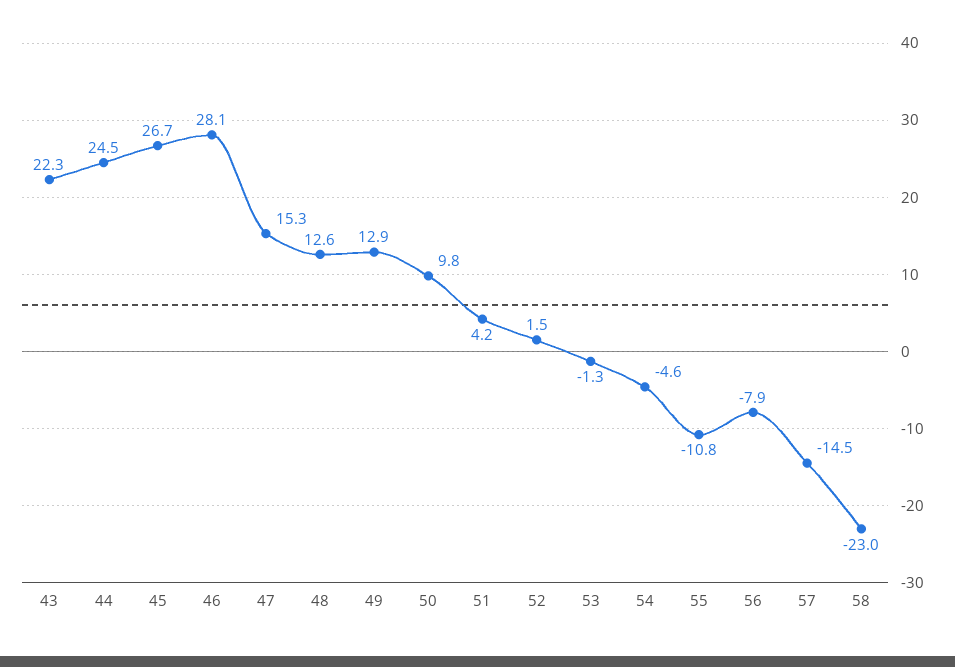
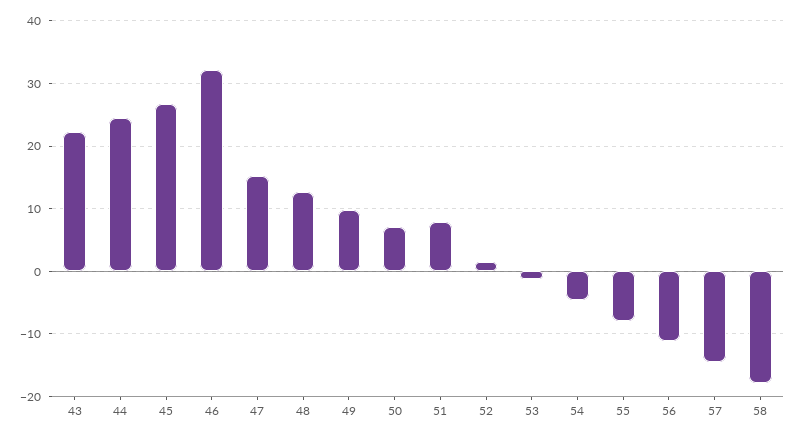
46: 28.1 -> 32
49: 12.9 -> 10
50: 9.8 -> 7
51: 4.2 -> 8
55: -10.8 -> -8
56: -7.9 -> -11
58: -23 -> -18

